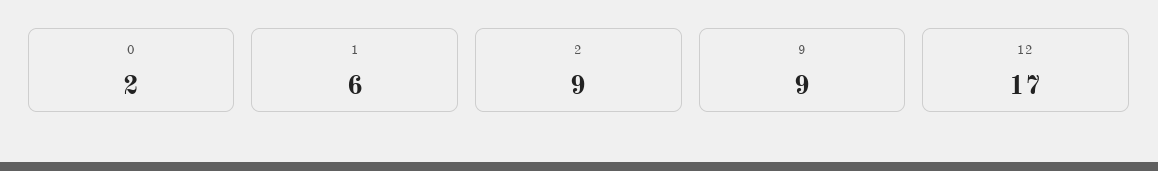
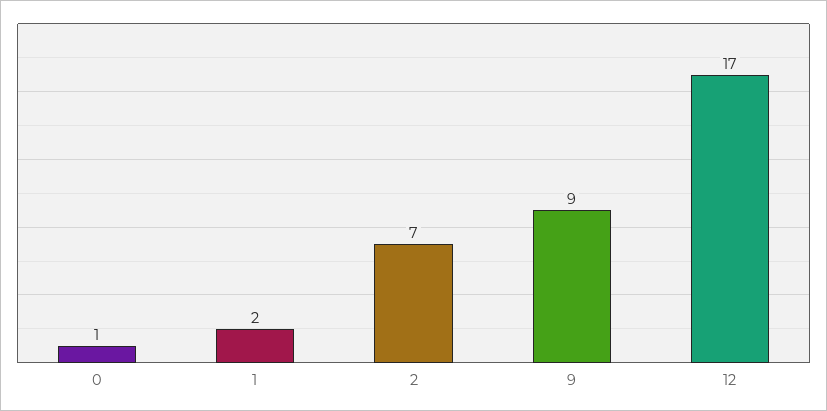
0: 2 -> 1
1: 6 -> 2
2: 9 -> 7

